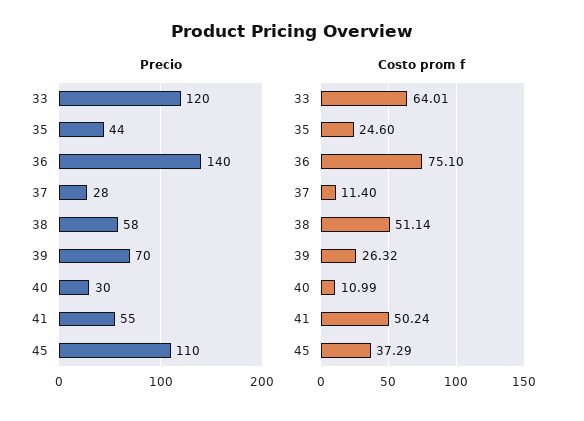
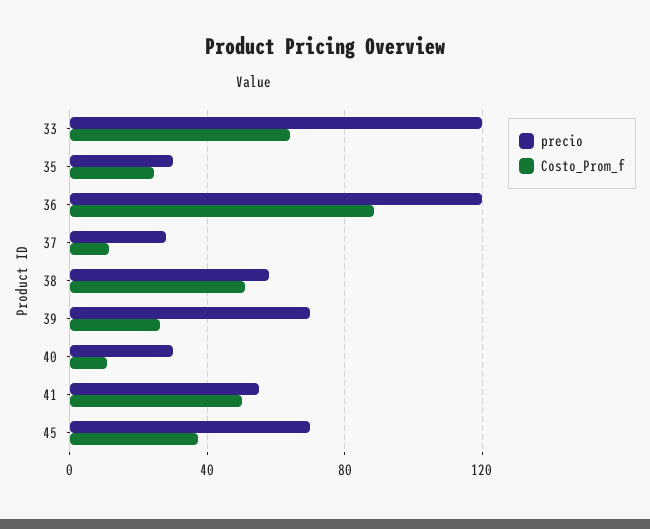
Precio, 35: 44 -> 30
Precio, 36: 140 -> 120
Precio, 45: 110 -> 70
Costo prom f, 36: 75.1 -> 90

